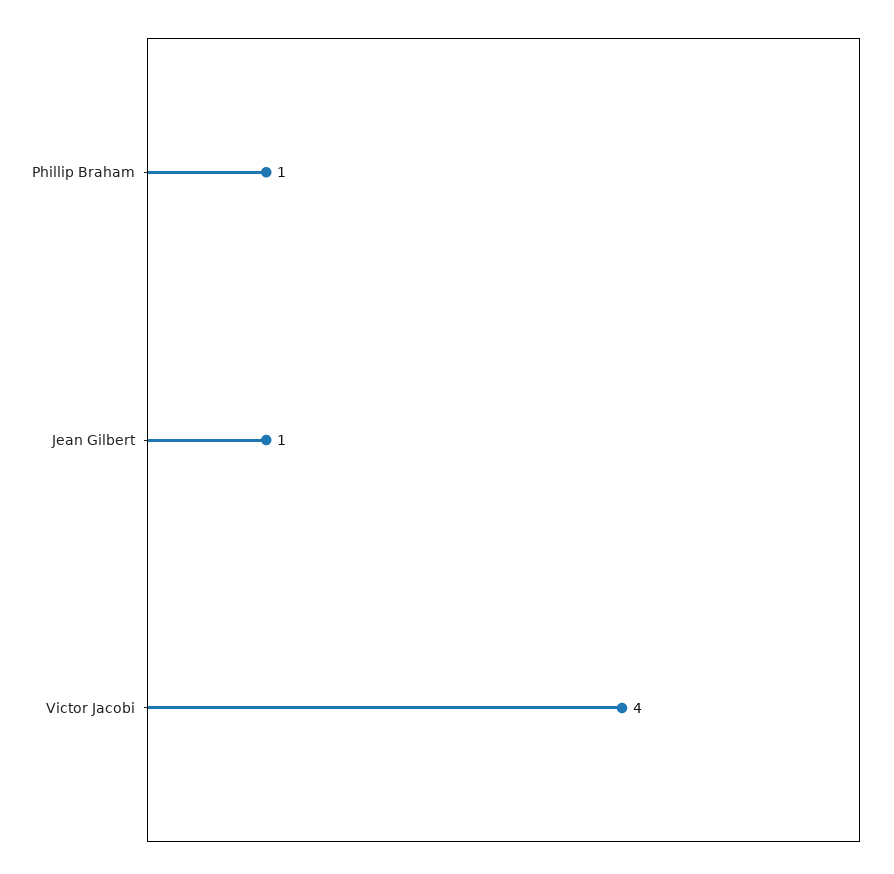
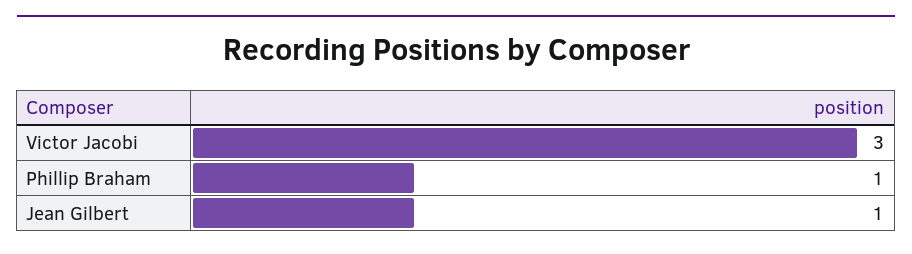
Victor Jacobi: 4 -> 3

